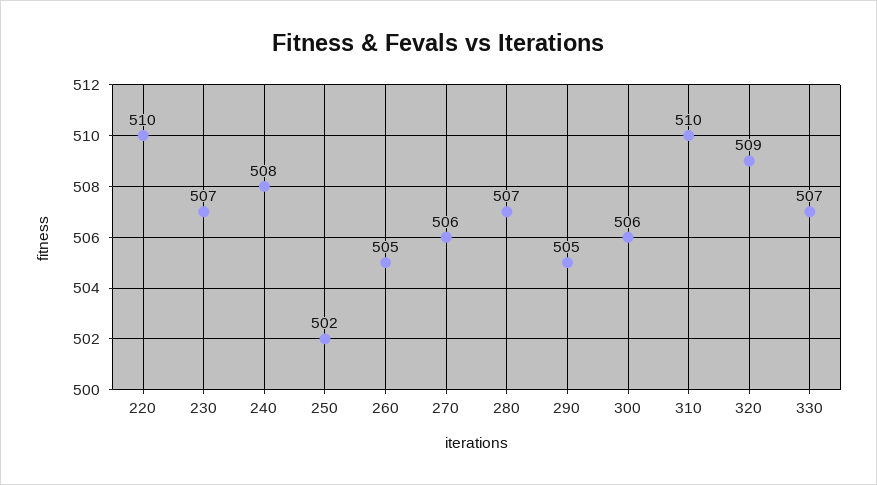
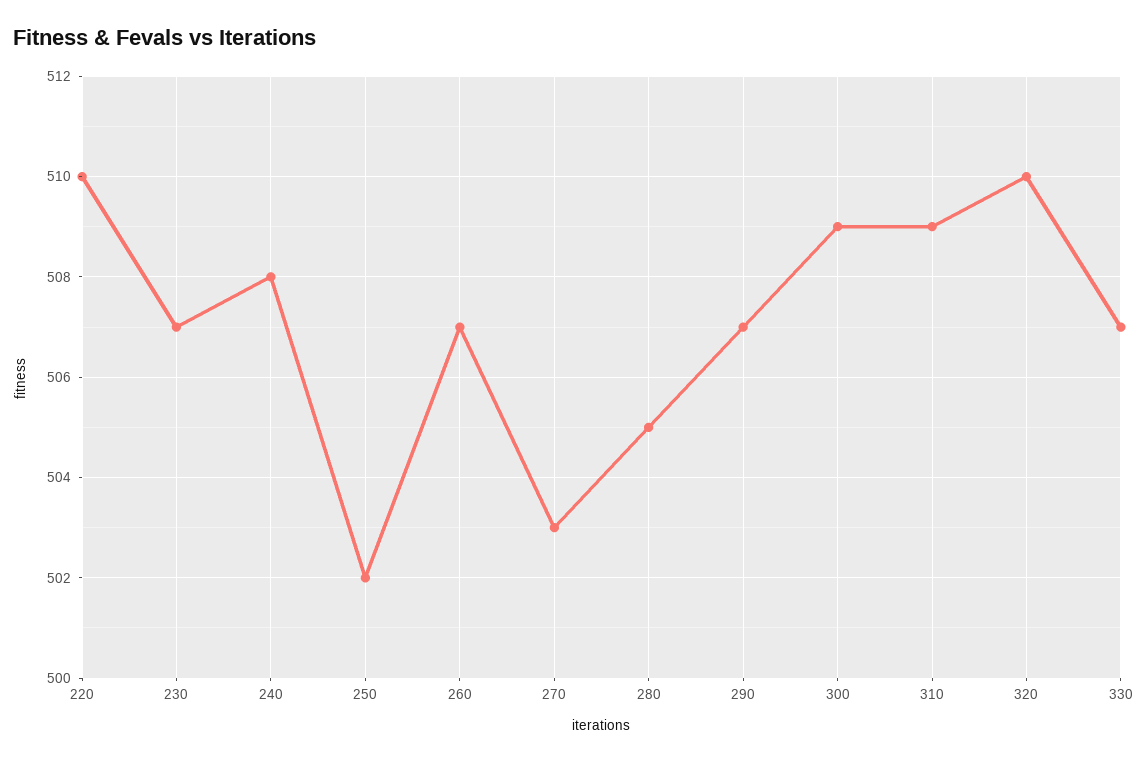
260: 505 -> 507
270: 506 -> 503
280: 507 -> 505
290: 505 -> 507
300: 506 -> 509
310: 510 -> 509
320: 509 -> 510

